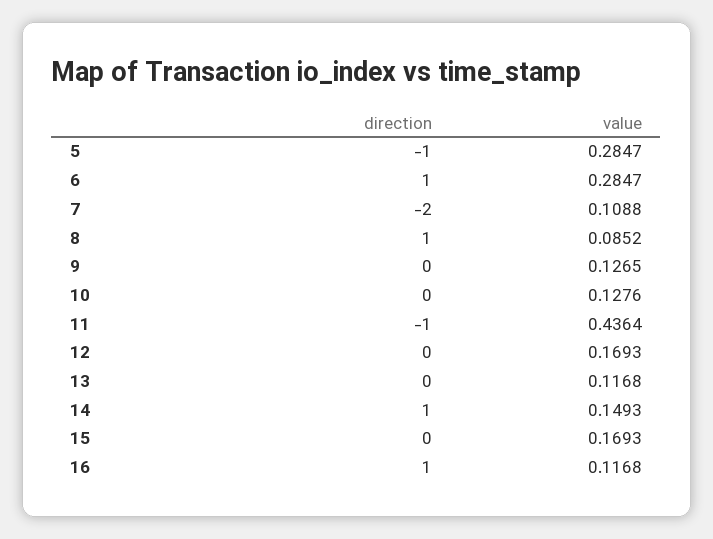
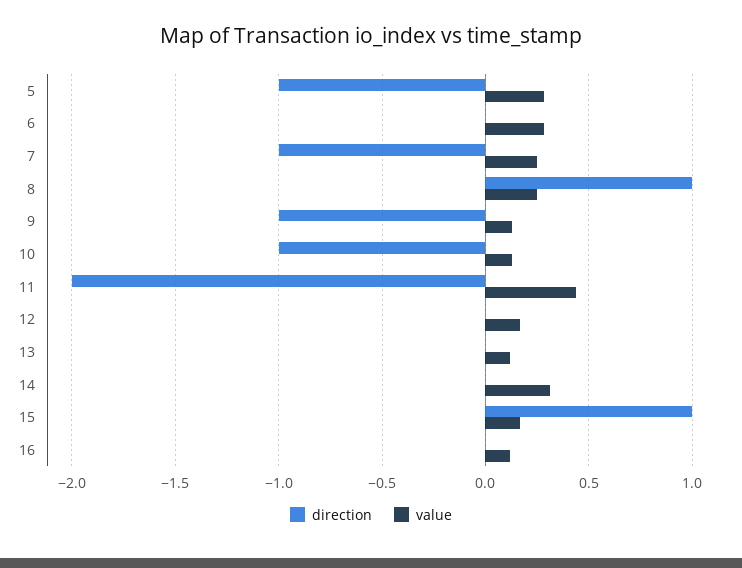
direction, 6: 1 -> 0
direction, 7: -2 -> -1
value, 7: 0.1088 -> 0.25
value, 8: 0.0852 -> 0.25
direction, 9: 0 -> -1
direction, 10: 0 -> -1
direction, 11: -1 -> -2
direction, 14: 1 -> 0
value, 14: 0.1493 -> 0.3
direction, 15: 0 -> 1
direction, 16: 1 -> 0

